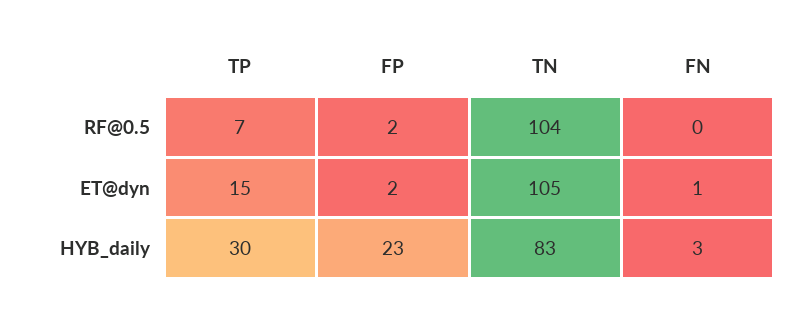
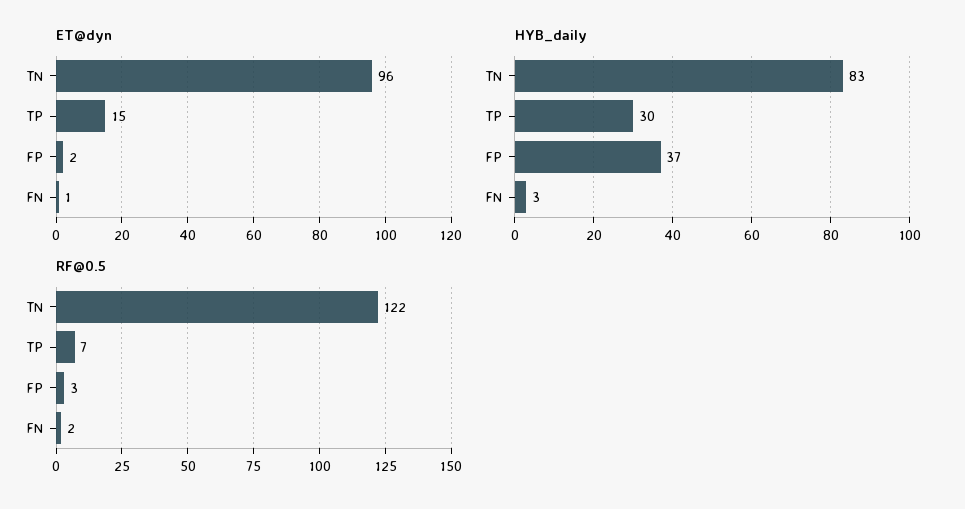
RF@0.5, FP: 2 -> 3
RF@0.5, TN: 104 -> 122
RF@0.5, FN: 0 -> 2
ET@dyn, TN: 105 -> 96
HYB_daily, FP: 23 -> 37

